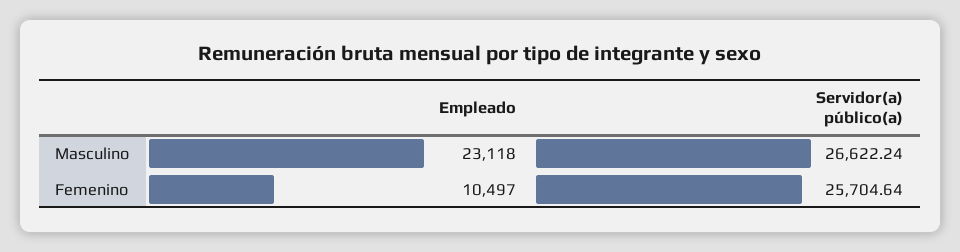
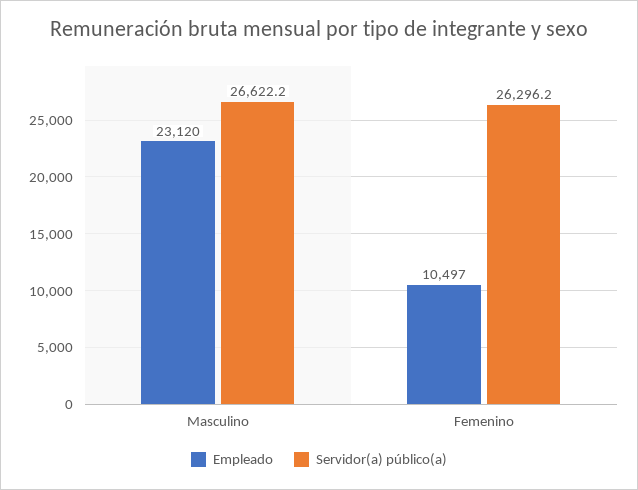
Empleado, Masculino: 23118 -> 23120
Servidor(a) público(a), Femenino: 25704.64 -> 26296.2

